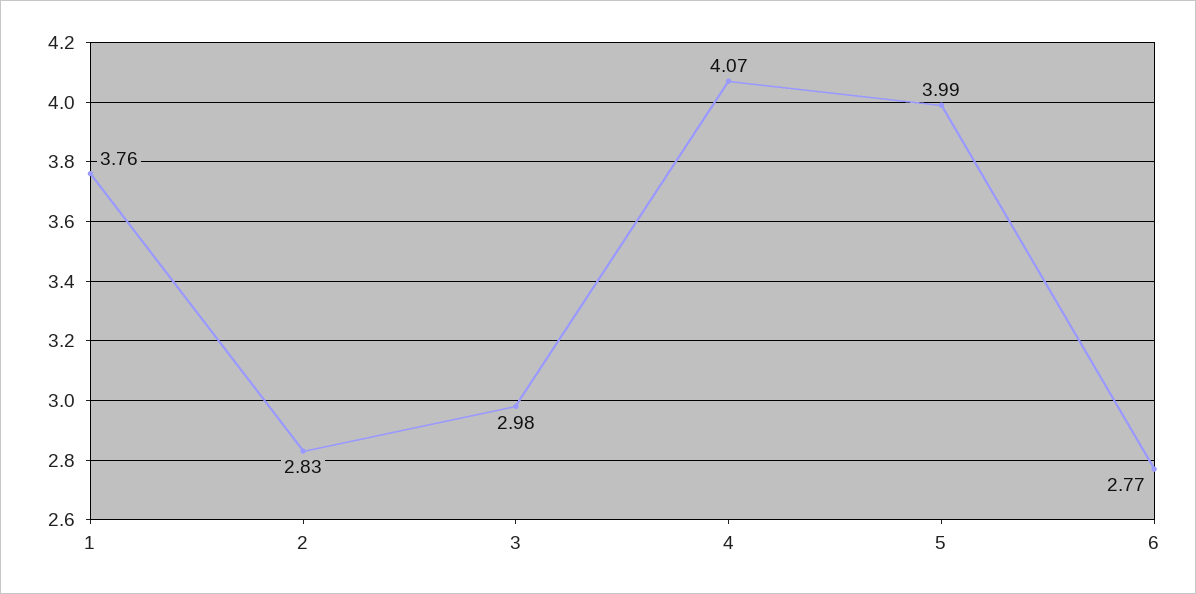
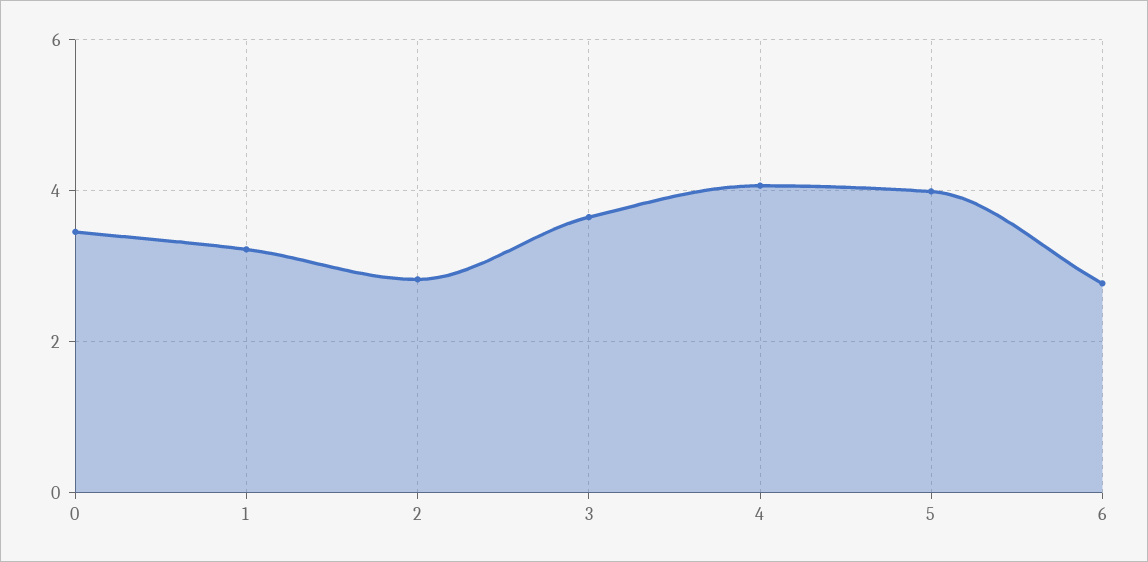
1: 3.76 -> 3.2
3: 2.98 -> 3.6
0: none -> 3.4

